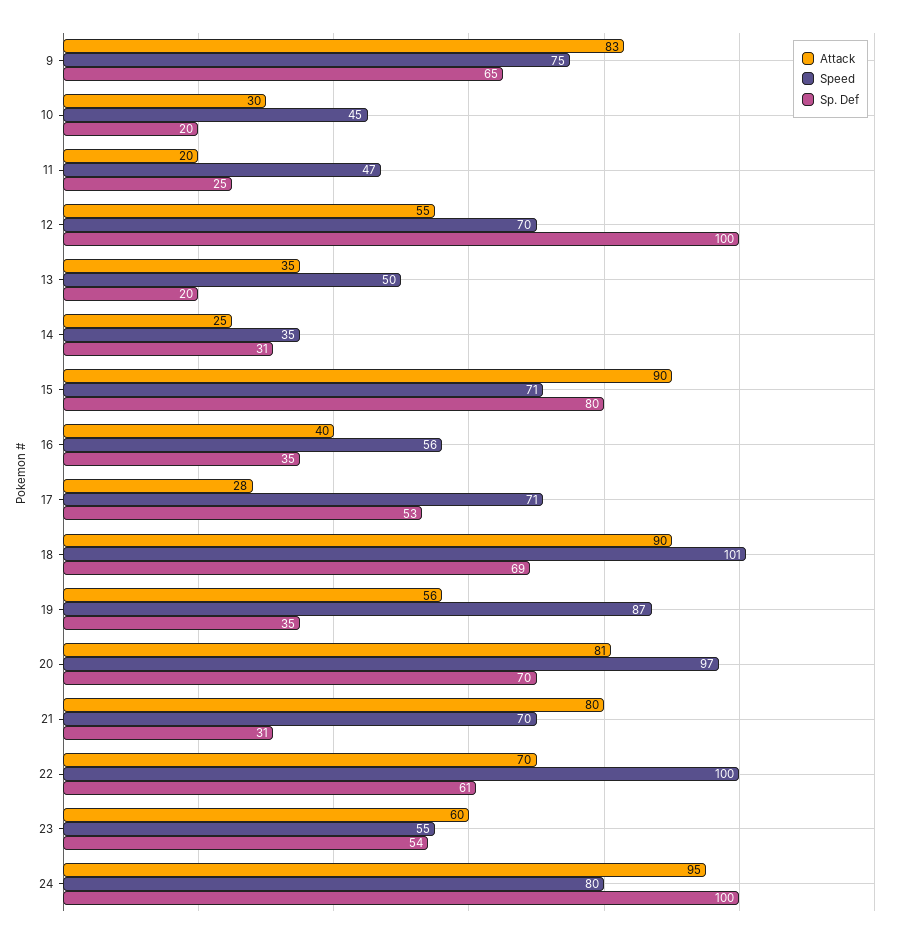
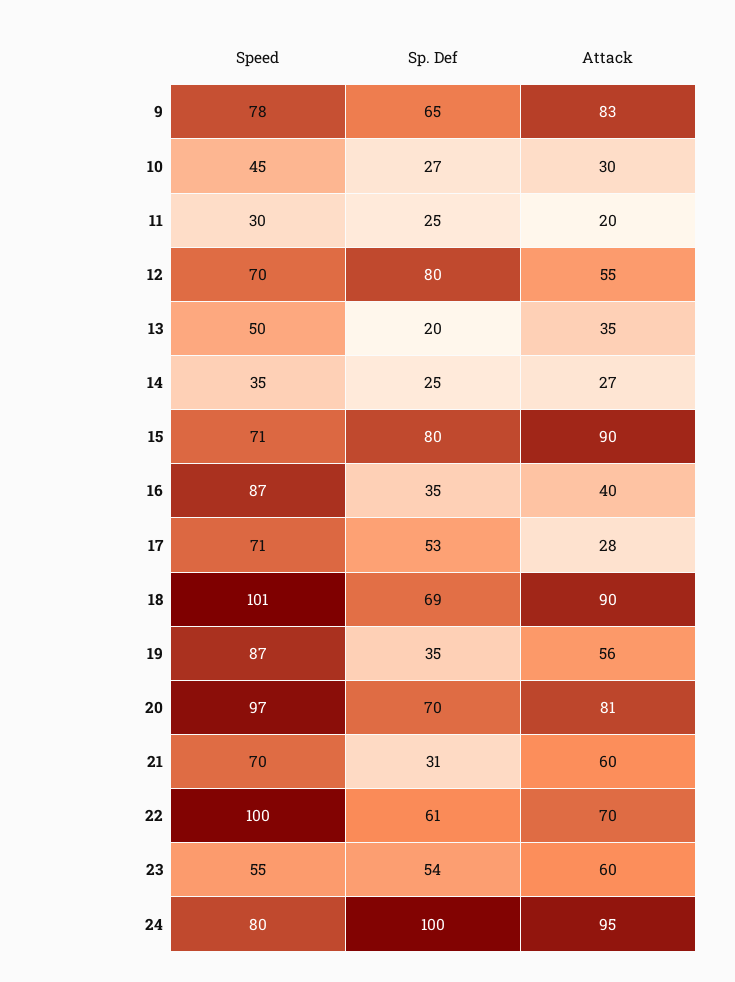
Speed, 9: 75 -> 78
Sp. Def, 10: 20 -> 27
Speed, 11: 47 -> 30
Sp. Def, 12: 100 -> 80
Attack, 14: 25 -> 27
Sp. Def, 14: 31 -> 25
Speed, 16: 56 -> 87
Attack, 21: 80 -> 60

